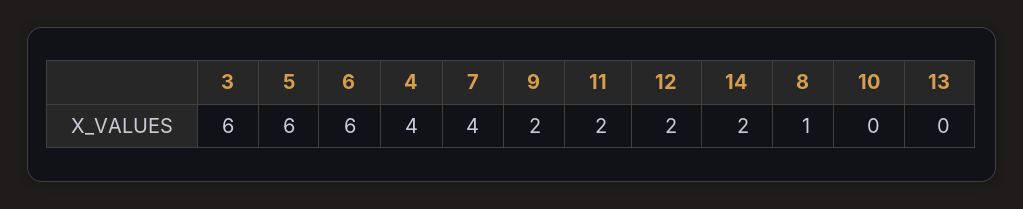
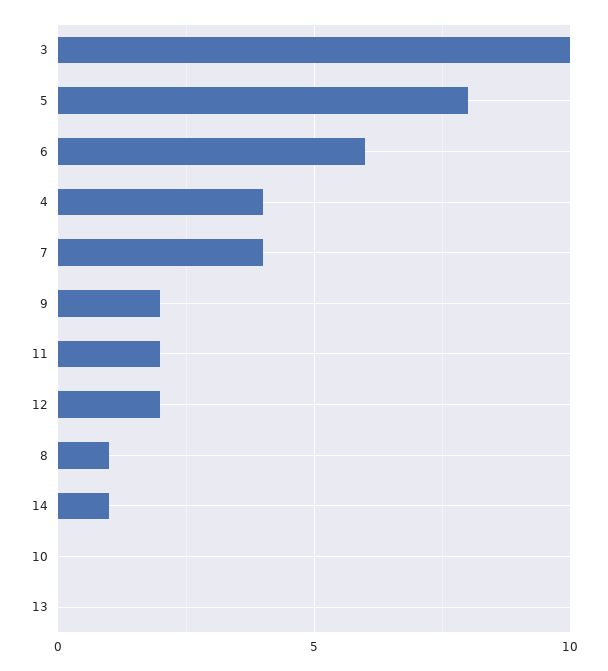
3: 6 -> 10
5: 6 -> 8
14: 2 -> 1

